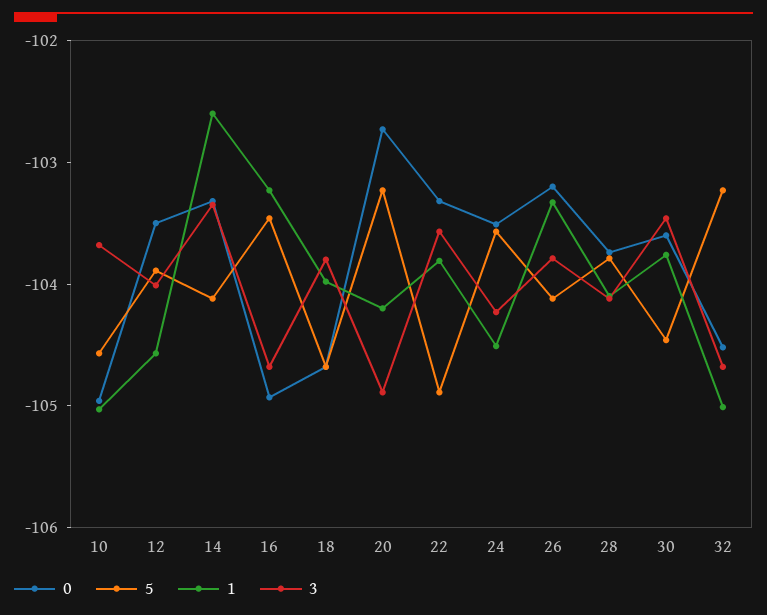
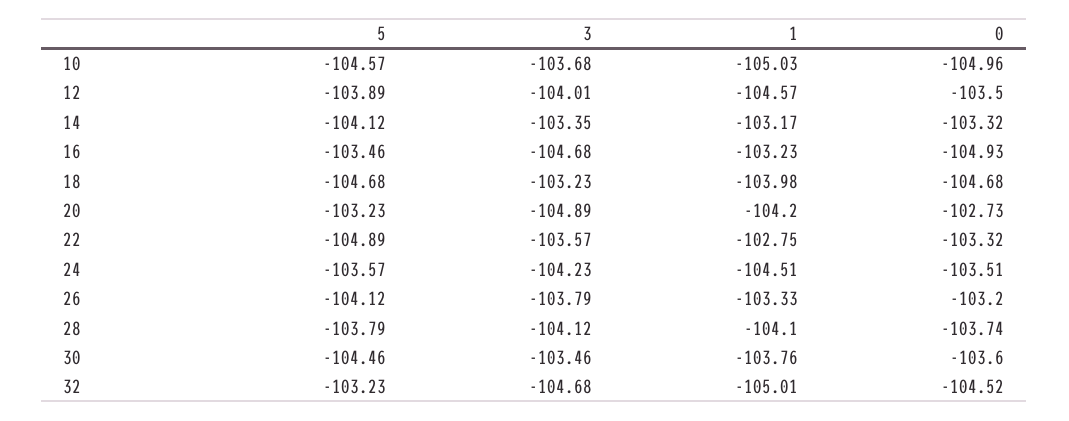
1, 14: -102.6 -> -103.17
3, 18: -103.8 -> -103.23
1, 22: -103.8 -> -102.75

